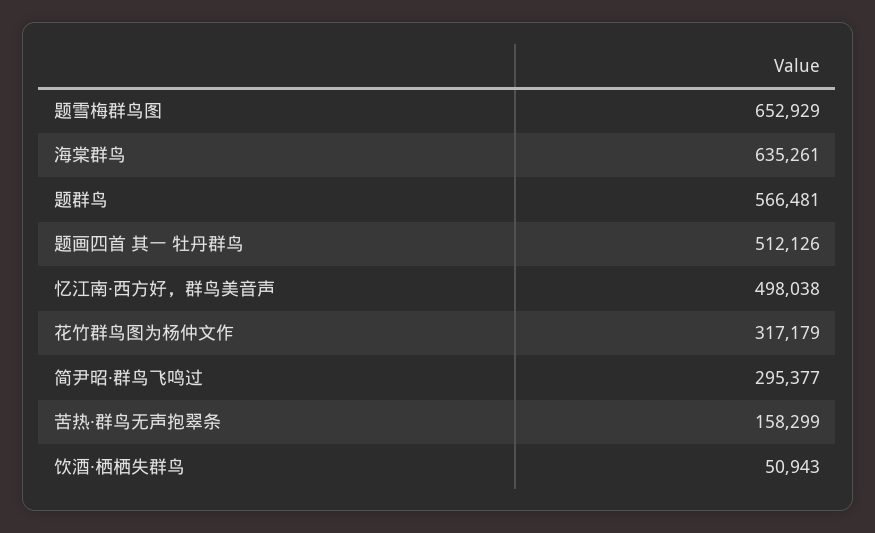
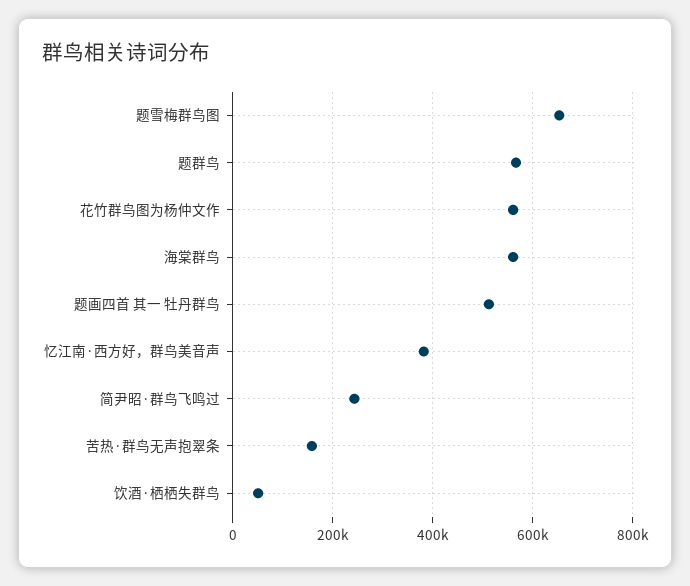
海棠群鸟: 635261 -> 560000
忆江南·西方好，群鸟美音声: 498038 -> 380000
花竹群鸟图为杨仲文作: 317179 -> 560000
简尹昭·群鸟飞鸣过: 295377 -> 240000

